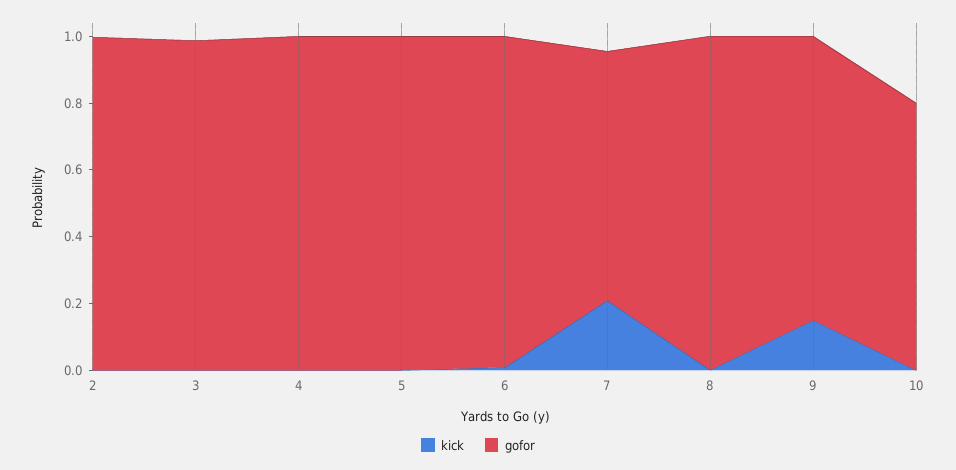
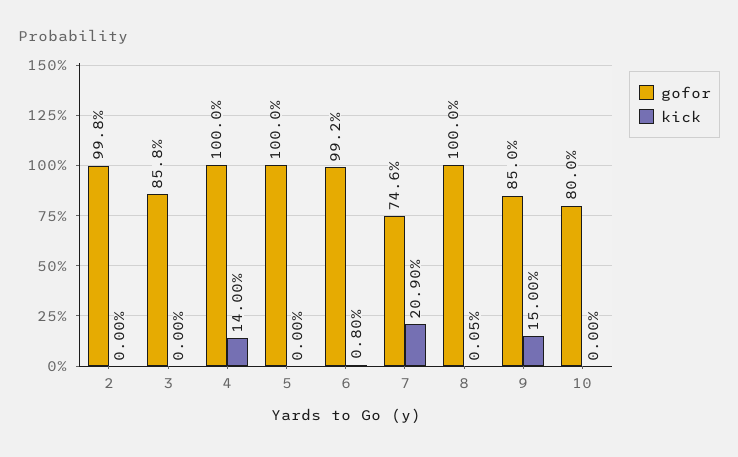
gofor, 3: 1 -> 0.858
kick, 4: 0 -> 0.14

